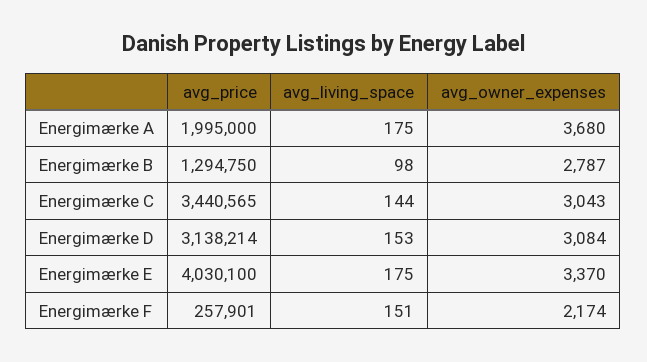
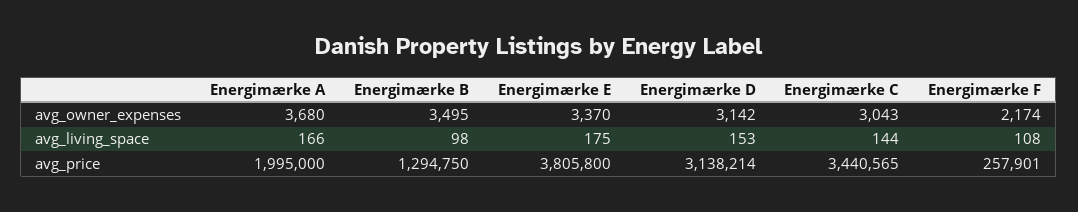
avg_living_space, Energimærke A: 175 -> 166
avg_owner_expenses, Energimærke B: 2787 -> 3495
avg_owner_expenses, Energimærke D: 3084 -> 3142
avg_price, Energimærke E: 4030100 -> 3805800
avg_living_space, Energimærke F: 151 -> 108

